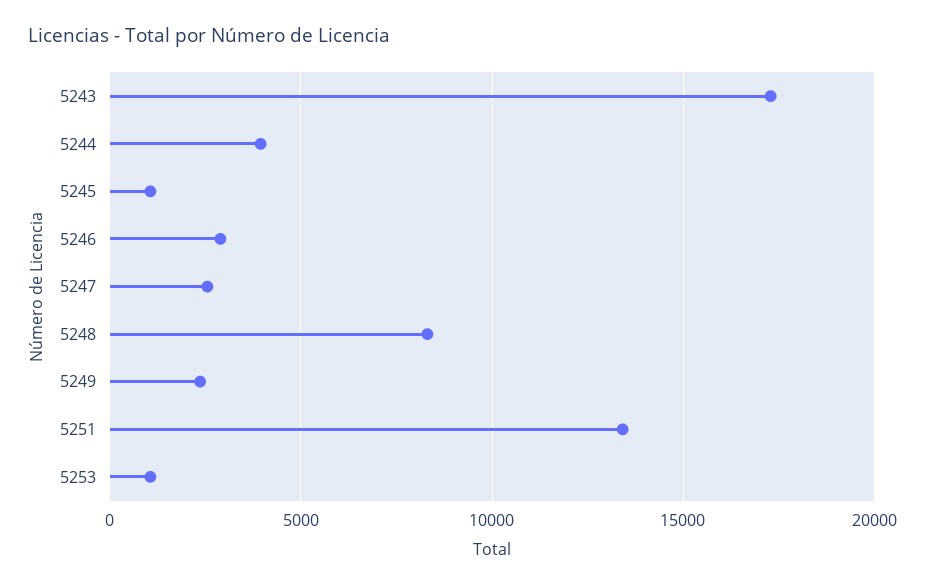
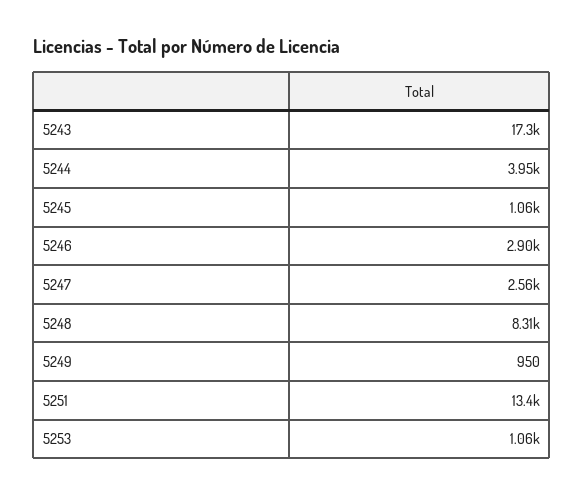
5249: 2500 -> 950

